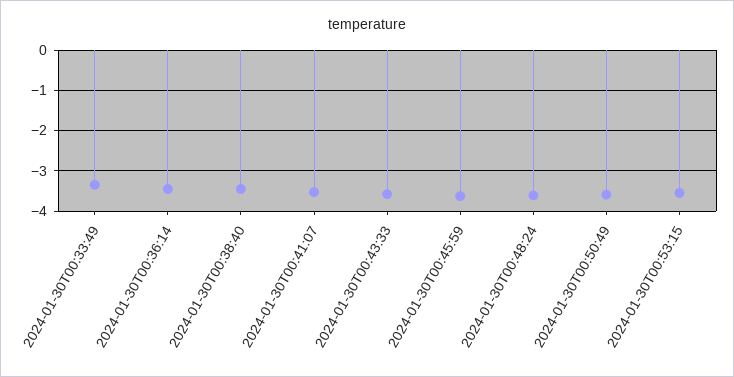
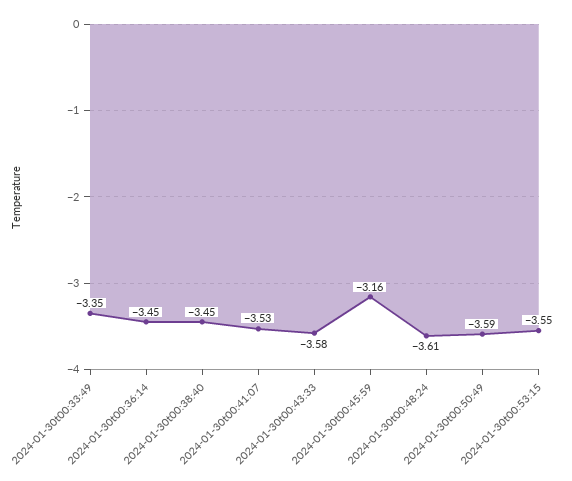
2024-01-30T00:45:59: -3.6 -> -3.16

